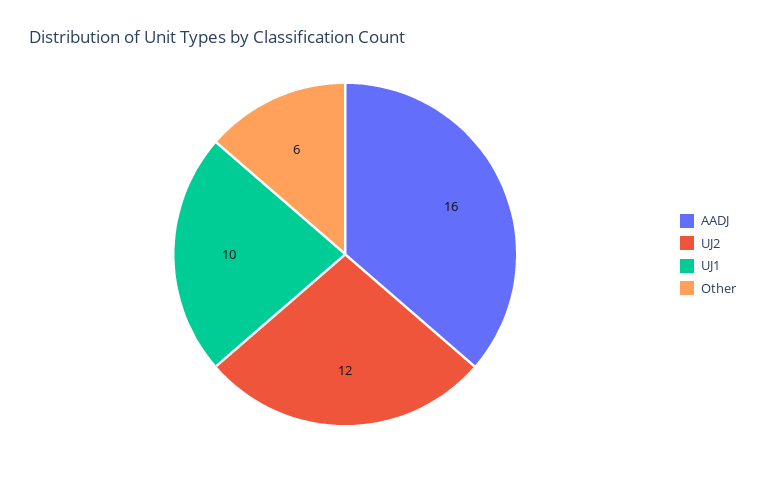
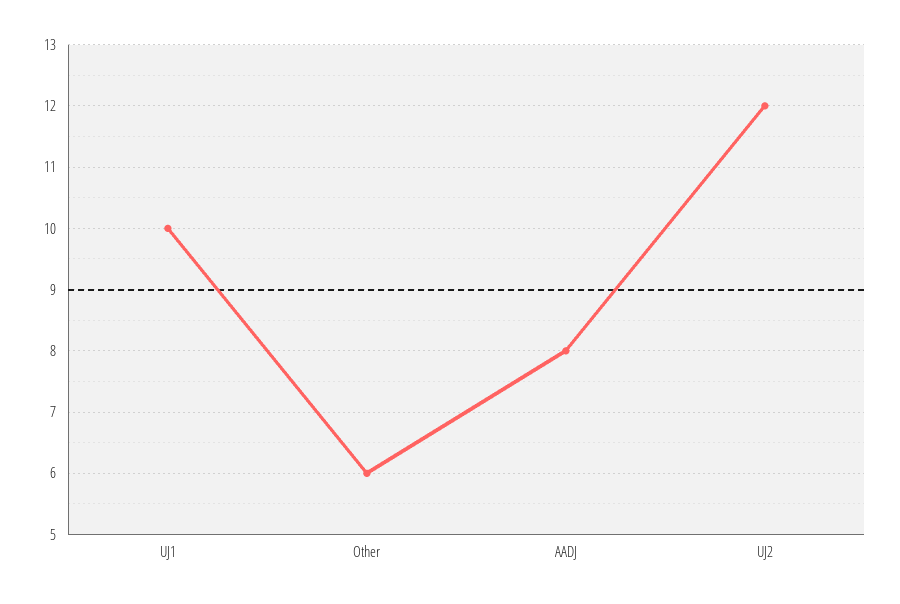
AADJ: 16 -> 8

